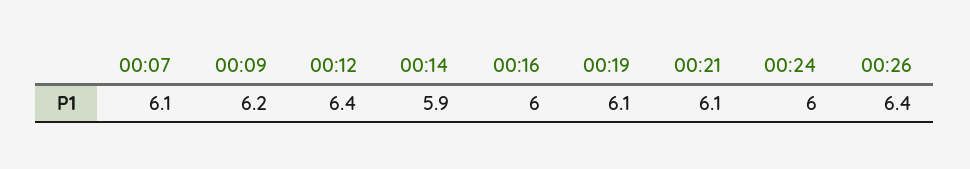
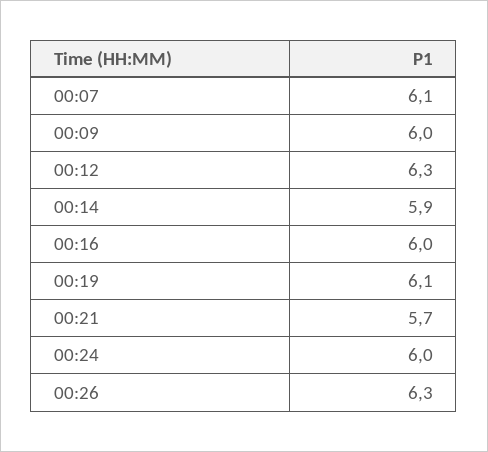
00:09: 6.2 -> 6
00:12: 6.4 -> 6.3
00:21: 6.1 -> 5.7
00:26: 6.4 -> 6.3

